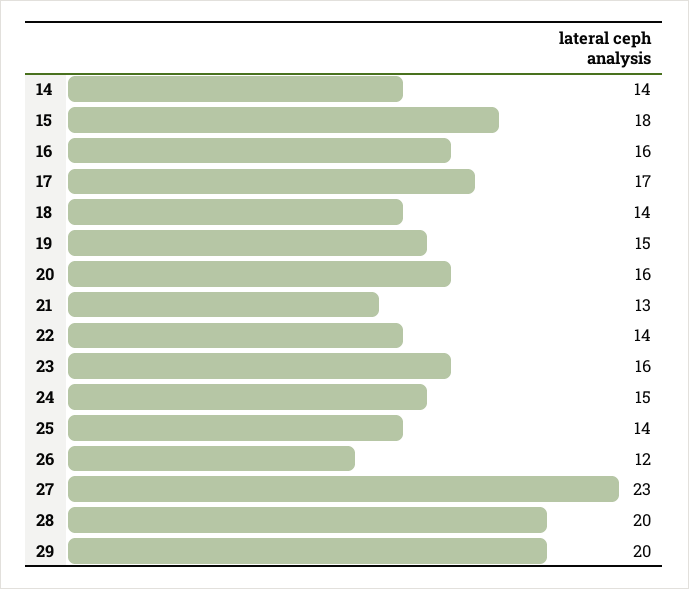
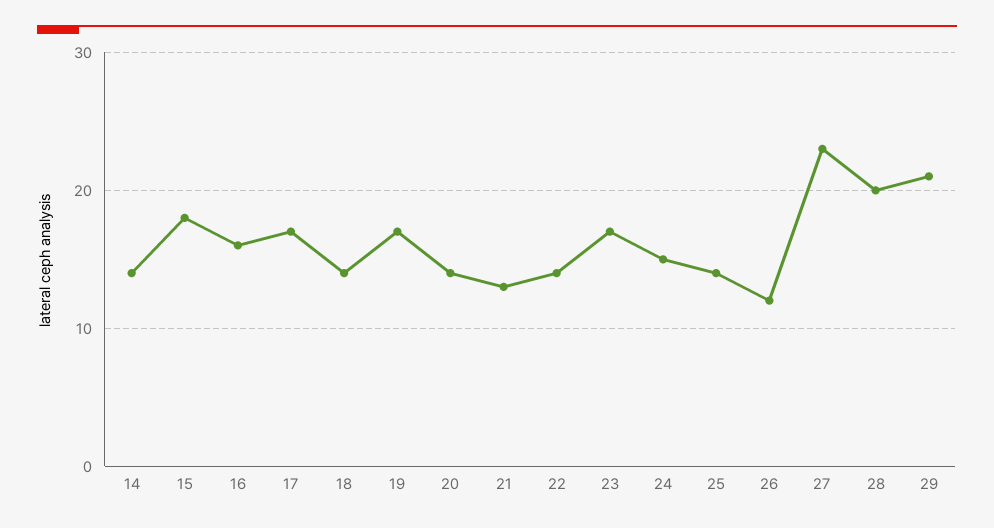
19: 15 -> 17
20: 16 -> 14
23: 16 -> 17
29: 20 -> 21

